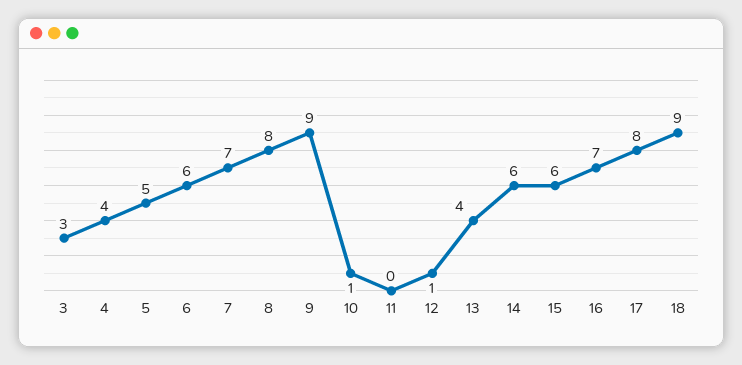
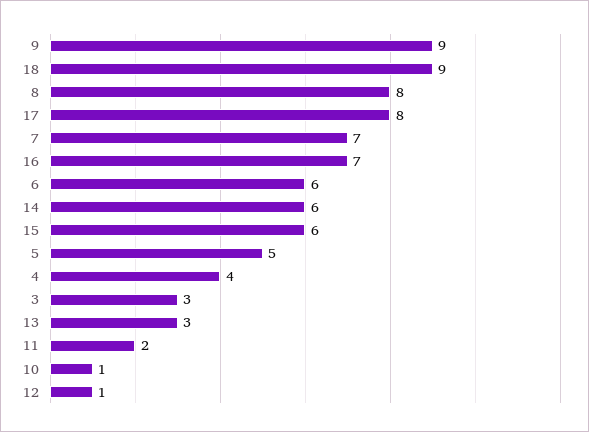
11: 0 -> 2
13: 4 -> 3

